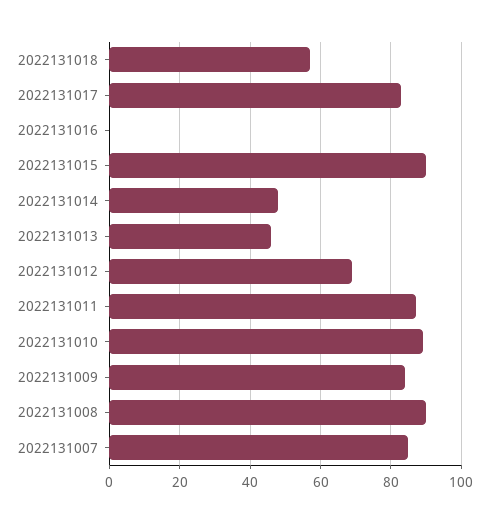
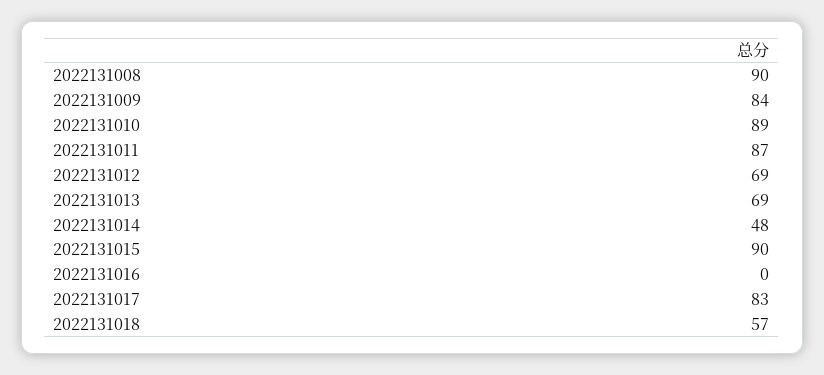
2022131013: 45 -> 69
2022131007: 85 -> none

